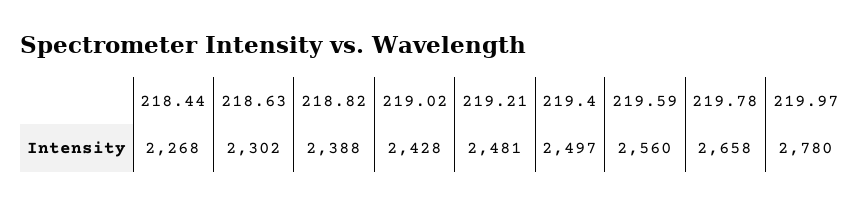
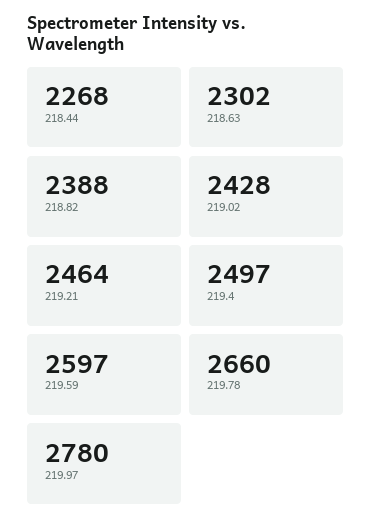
219.21: 2481 -> 2464
219.59: 2560 -> 2597
219.78: 2658 -> 2660

